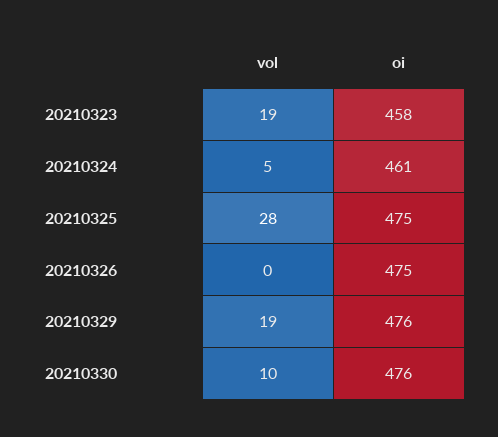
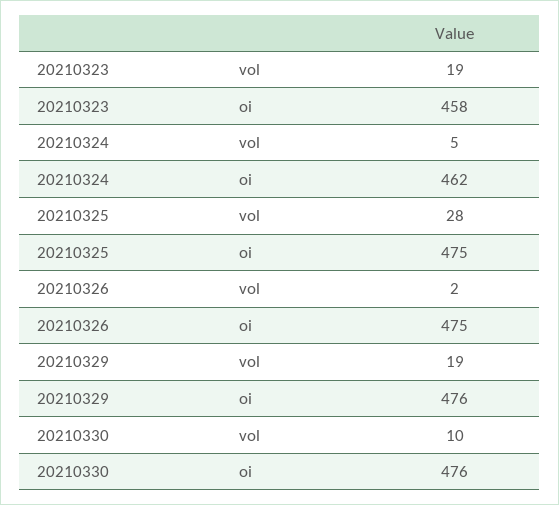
oi, 20210324: 461 -> 462
vol, 20210326: 0 -> 2

